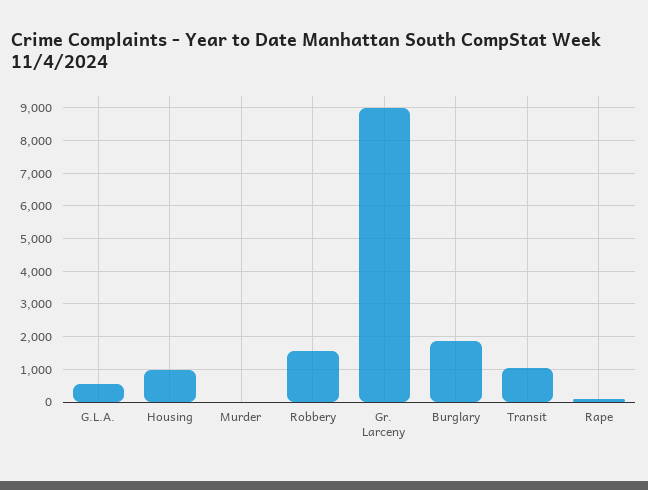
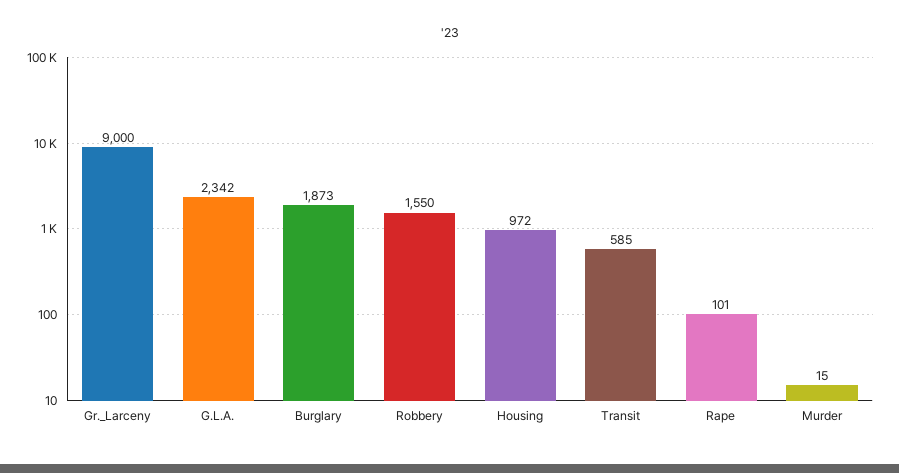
G.L.A.: 600 -> 2342
Transit: 1000 -> 585

